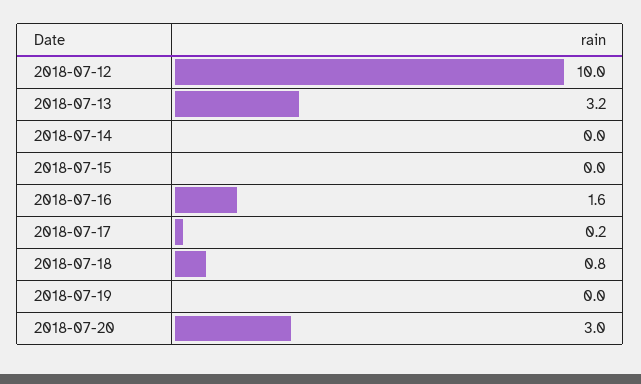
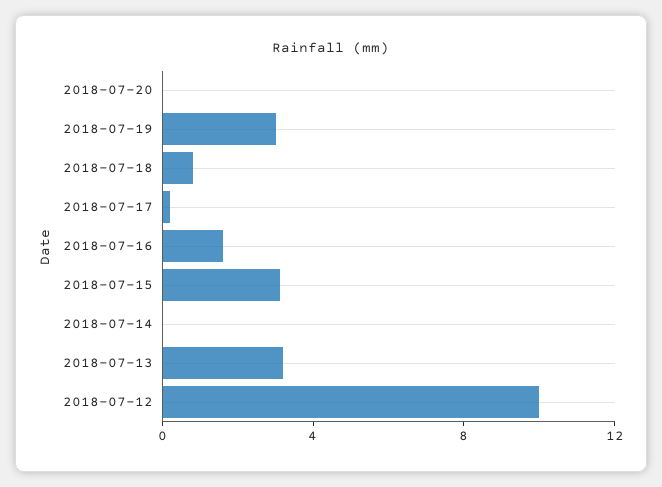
2018-07-15: 0 -> 3
2018-07-19: 0 -> 3
2018-07-20: 3 -> 0

